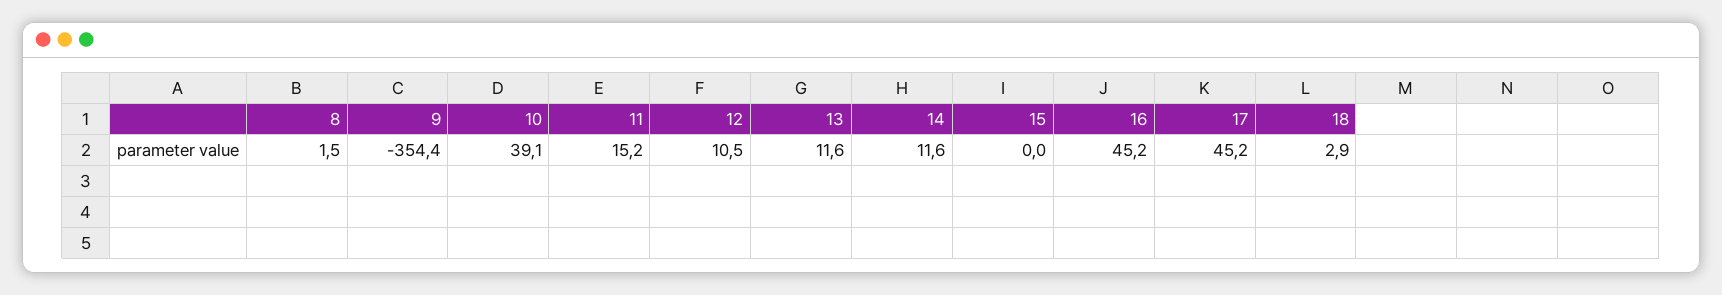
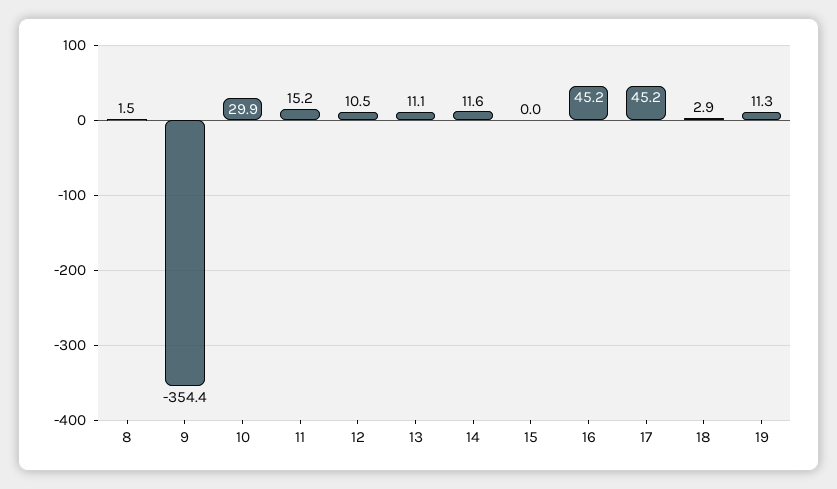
10: 39.1 -> 29.9
13: 11.6 -> 11.1
19: none -> 11.3

